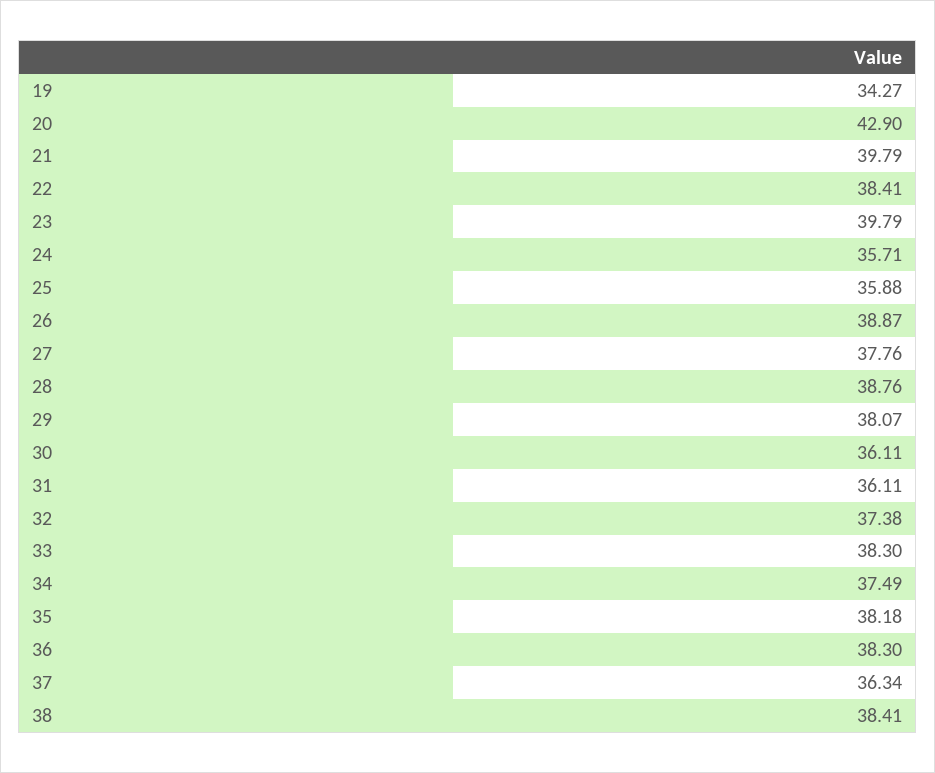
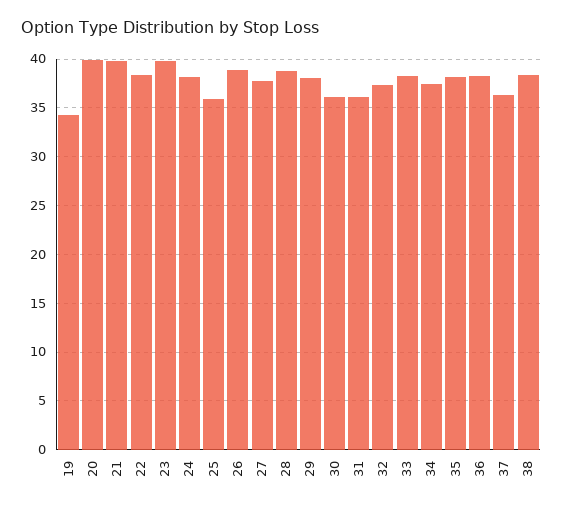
20: 42.9 -> 40
24: 35.71 -> 38

